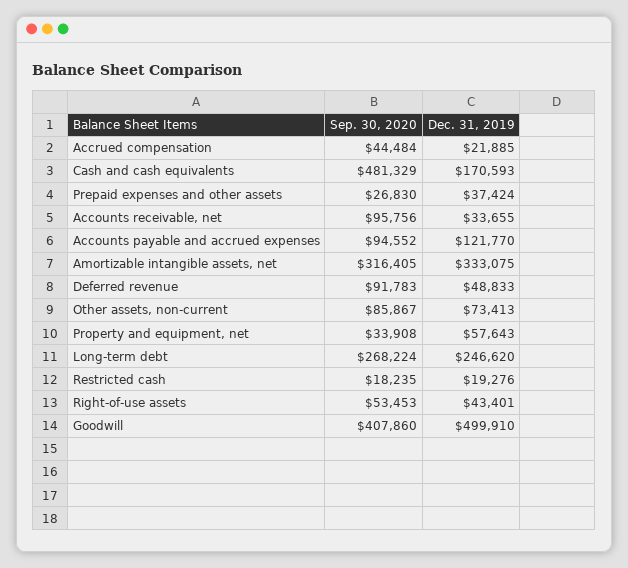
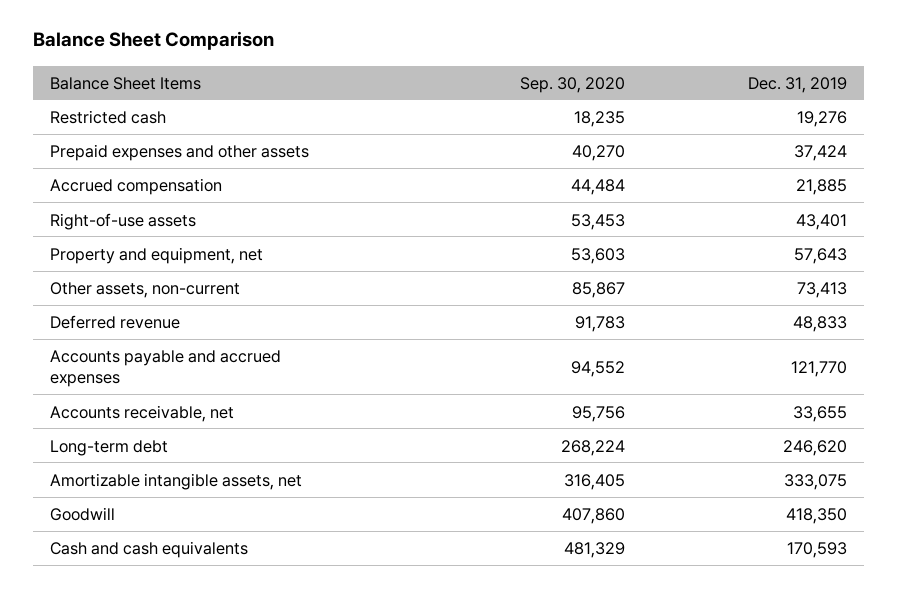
Sep. 30, 2020, Prepaid expenses and other assets: 26830 -> 40270
Sep. 30, 2020, Property and equipment, net: 33908 -> 53603
Dec. 31, 2019, Goodwill: 499910 -> 418350

